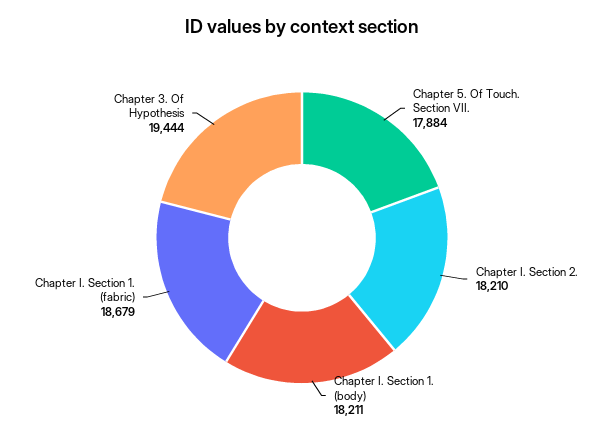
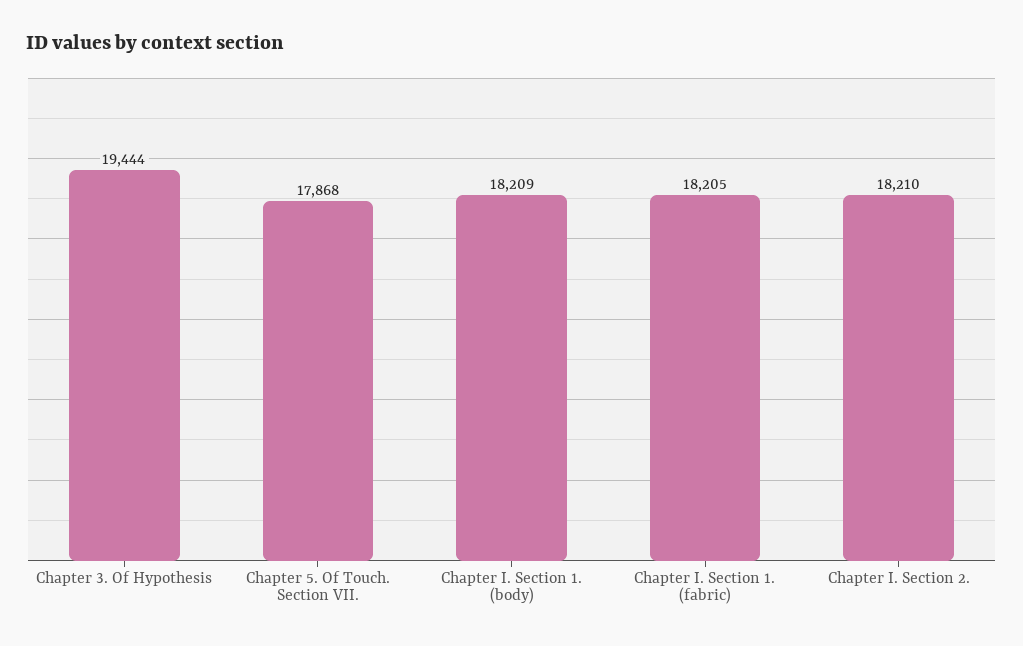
Chapter 5. Of Touch. Section VII.: 17884 -> 17868
Chapter I. Section 1. (body): 18211 -> 18209
Chapter I. Section 1. (fabric): 18679 -> 18205

